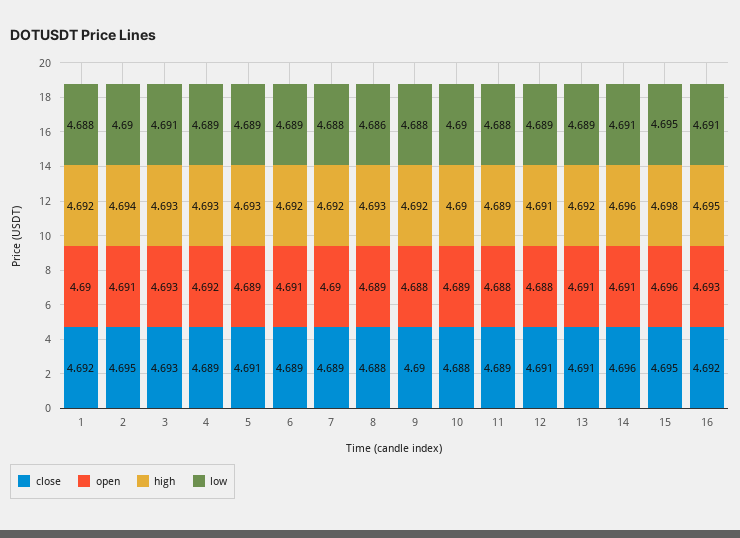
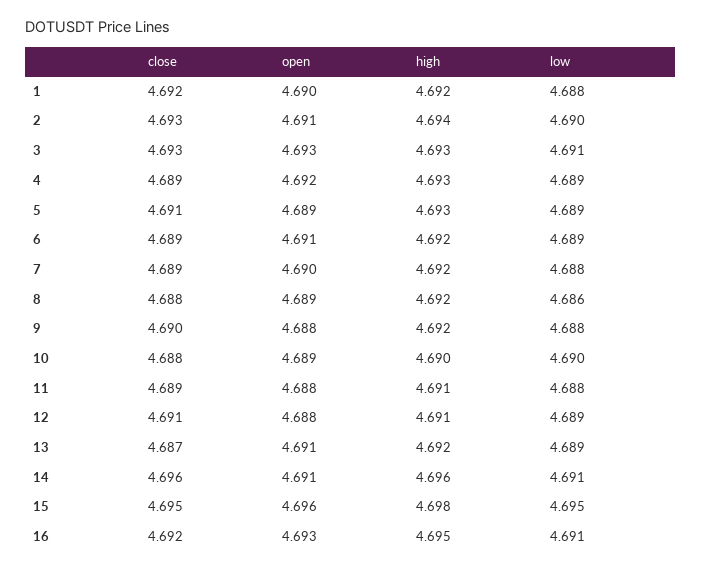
close, 2: 4.695 -> 4.693
high, 8: 4.693 -> 4.692
high, 11: 4.689 -> 4.691
close, 13: 4.691 -> 4.687

